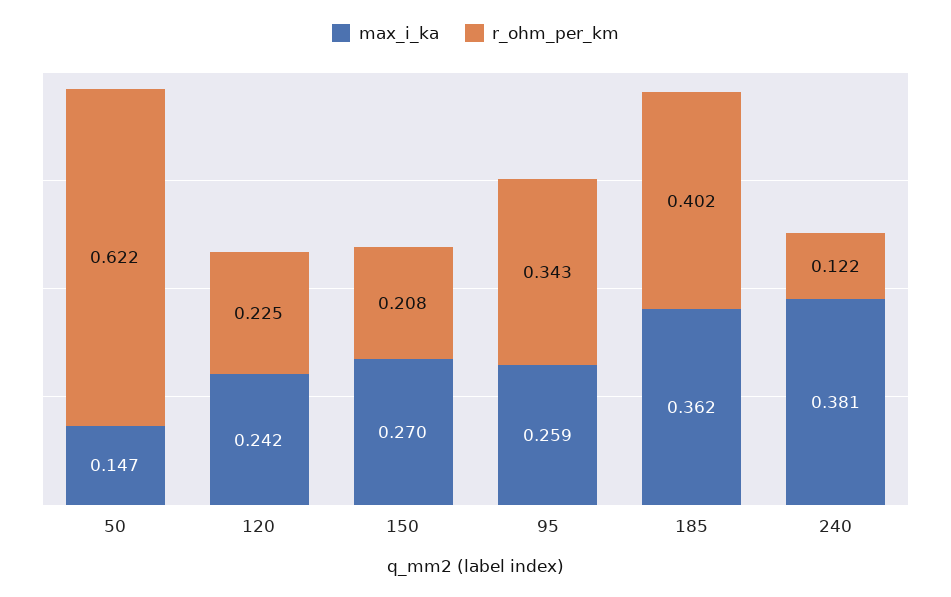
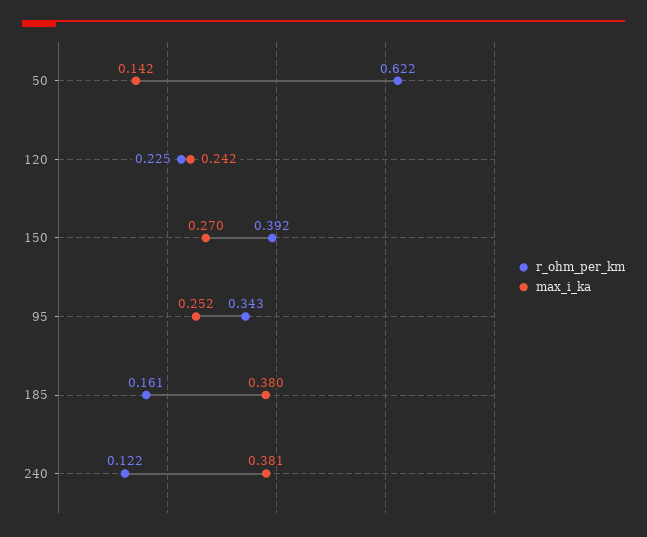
max_i_ka, 50: 0.147 -> 0.142
r_ohm_per_km, 150: 0.208 -> 0.392
max_i_ka, 95: 0.259 -> 0.252
max_i_ka, 185: 0.362 -> 0.38
r_ohm_per_km, 185: 0.402 -> 0.161

